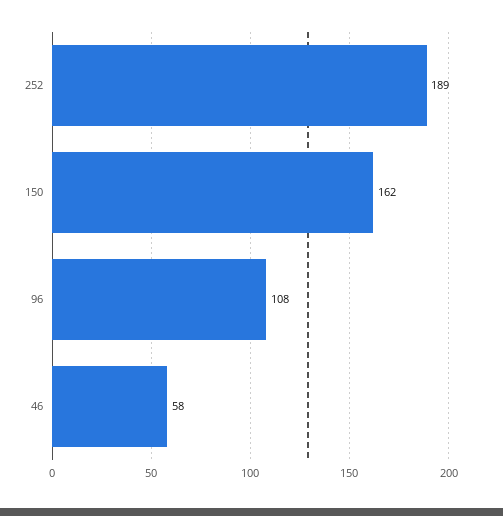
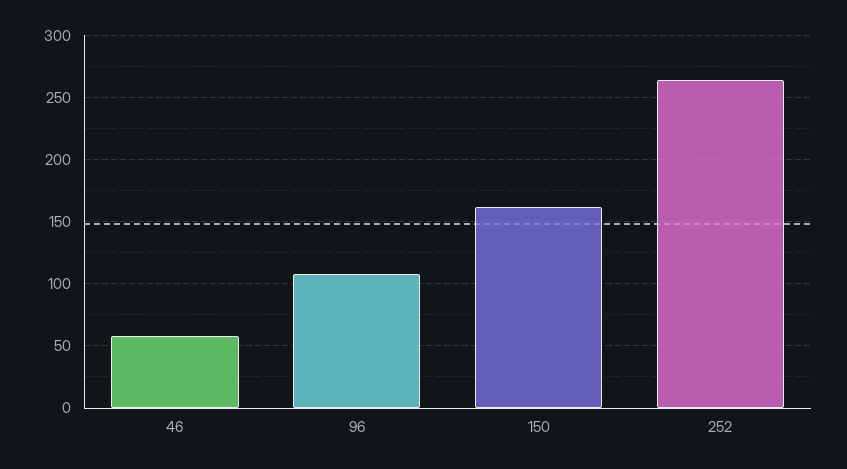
252: 189 -> 265

